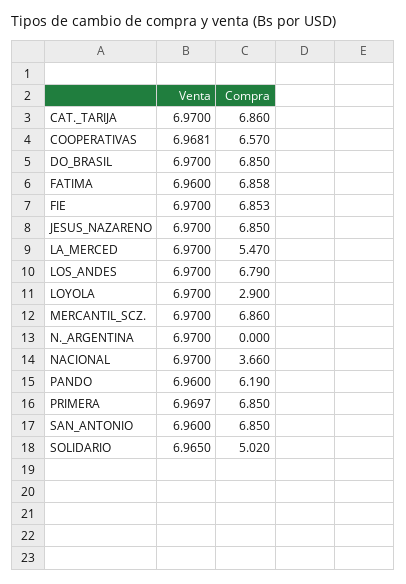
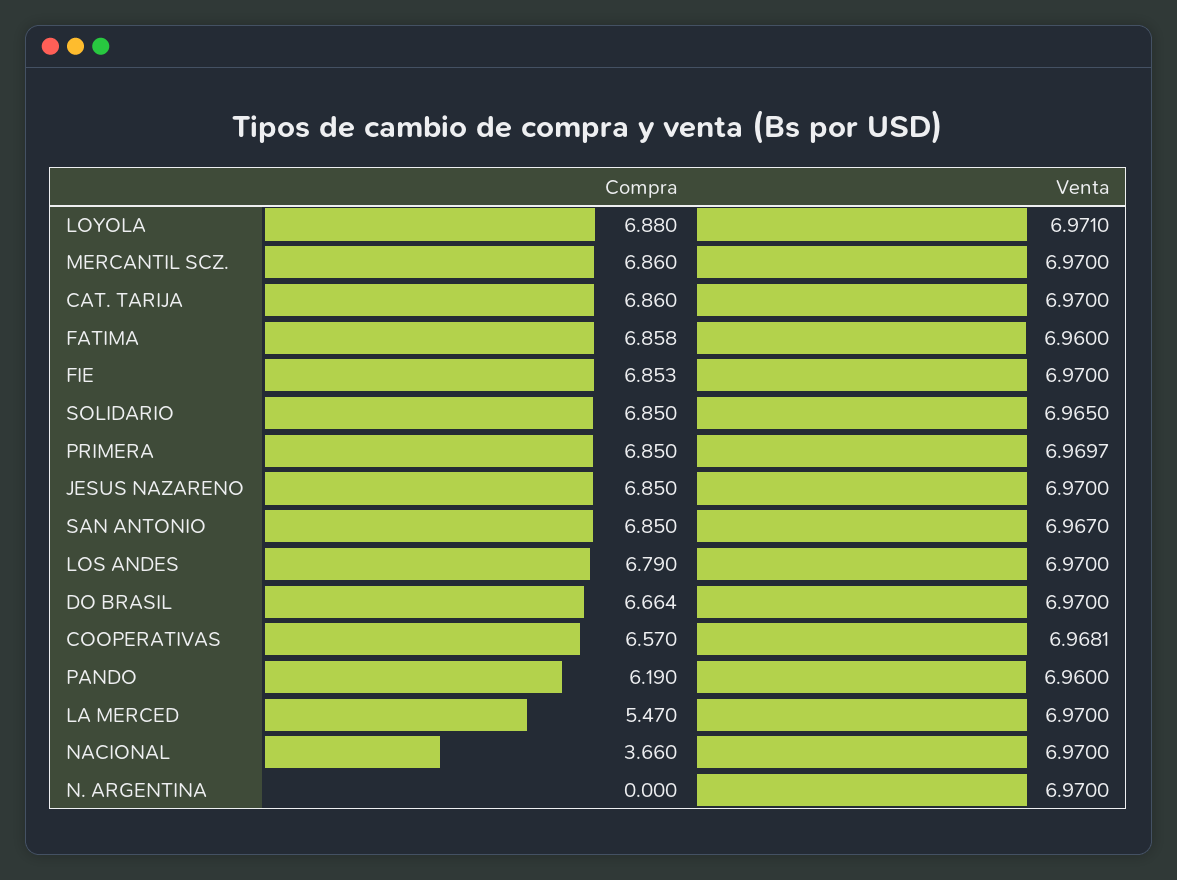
Compra, DO_BRASIL: 6.85 -> 6.664
Venta, LOYOLA: 6.97 -> 6.971
Compra, LOYOLA: 2.9 -> 6.88
Venta, SAN_ANTONIO: 6.96 -> 6.967
Compra, SOLIDARIO: 5.02 -> 6.85

